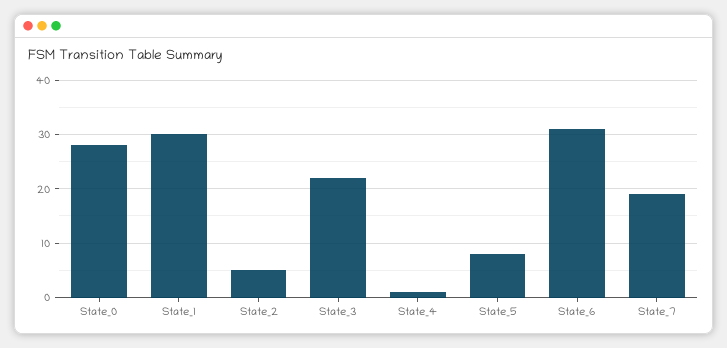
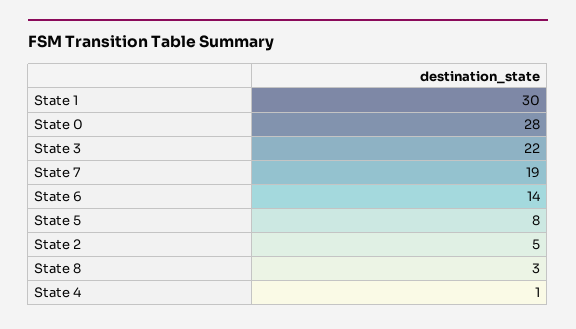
State_6: 30 -> 14
State 8: none -> 3

